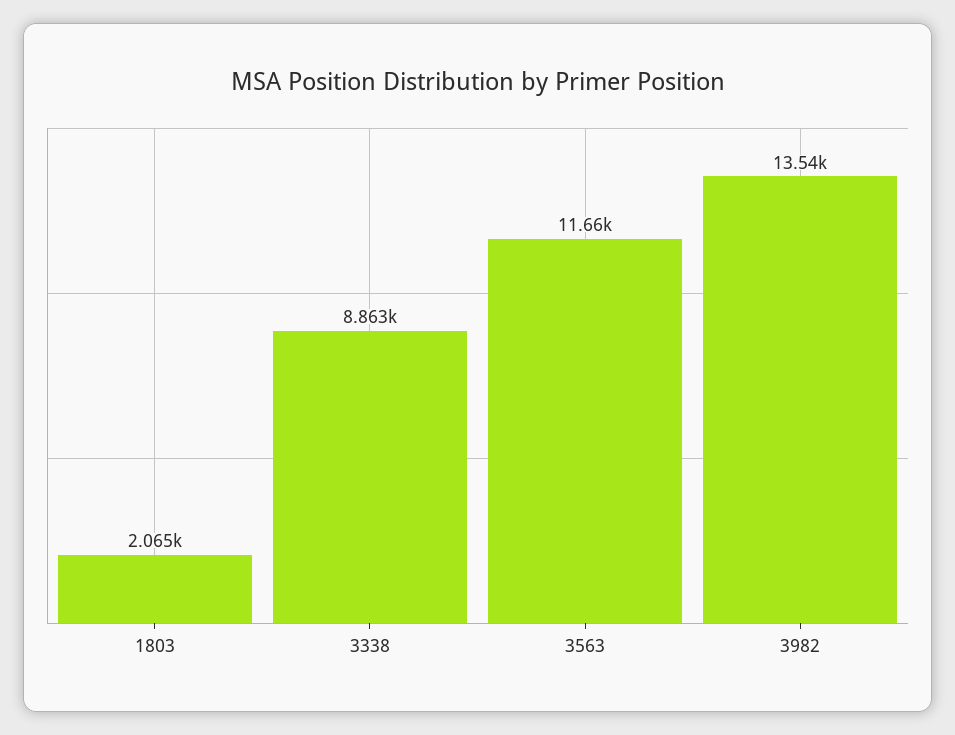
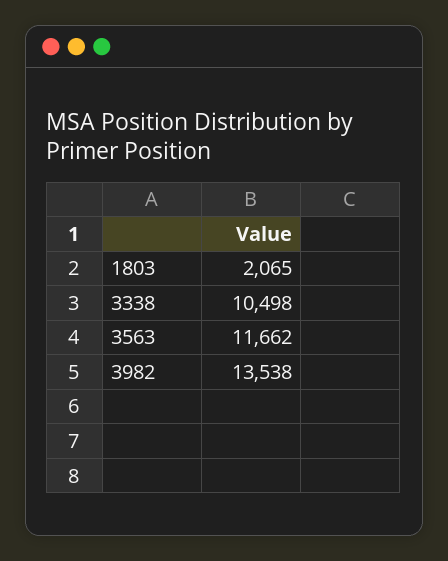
3338: 8863 -> 10498

